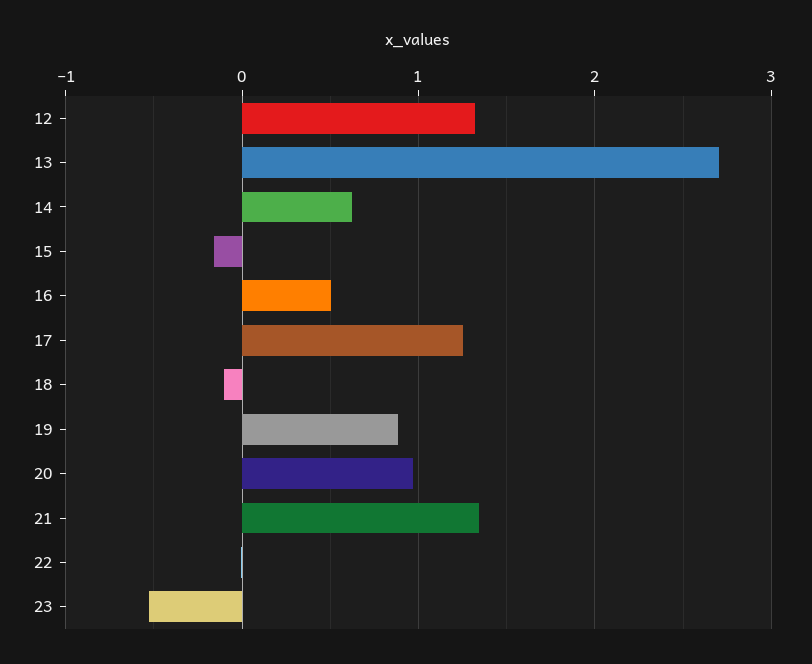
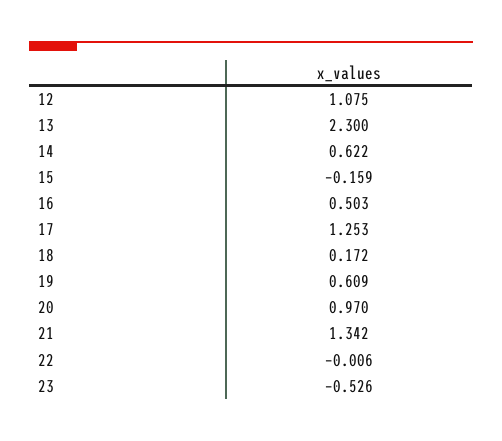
12: 1.3 -> 1.075
13: 2.7 -> 2.3
18: -0.1 -> 0.172
19: 0.9 -> 0.609

